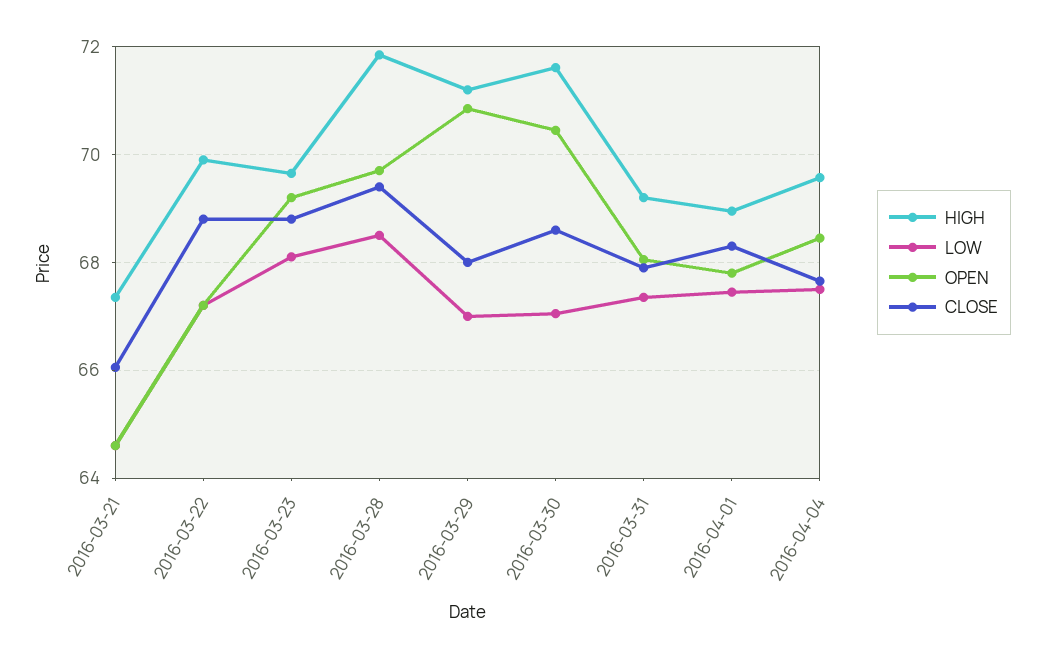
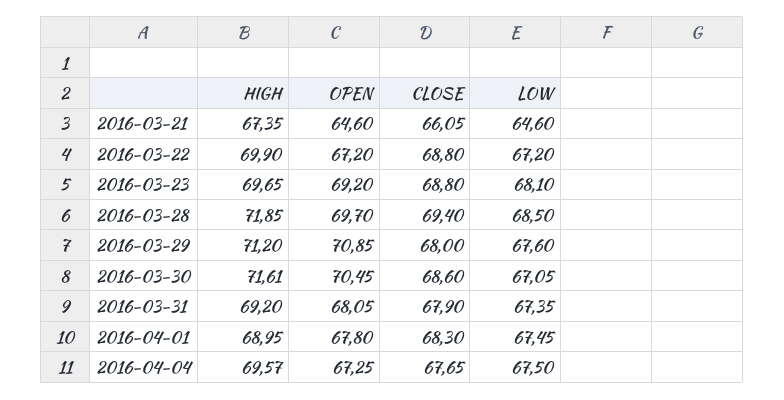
LOW, 2016-03-29: 67 -> 67.6
OPEN, 2016-04-04: 68.4 -> 67.25

